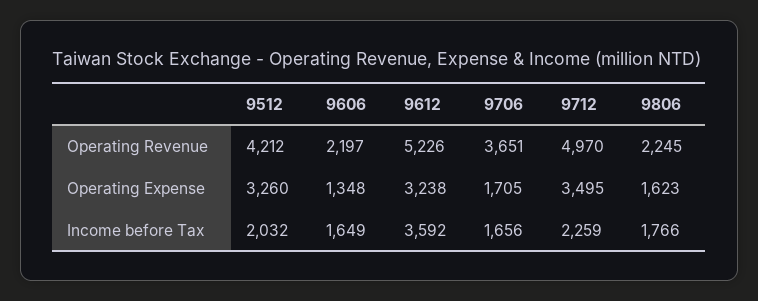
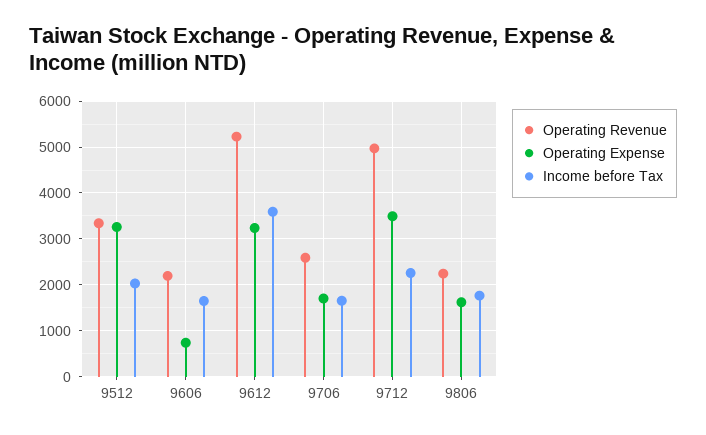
Operating Revenue, 9512: 4212 -> 3400
Operating Revenue, 9706: 3651 -> 2600
Operating Expense, 9606: 1348 -> 800

